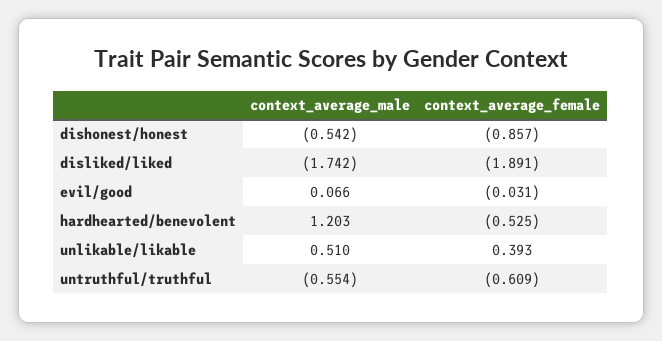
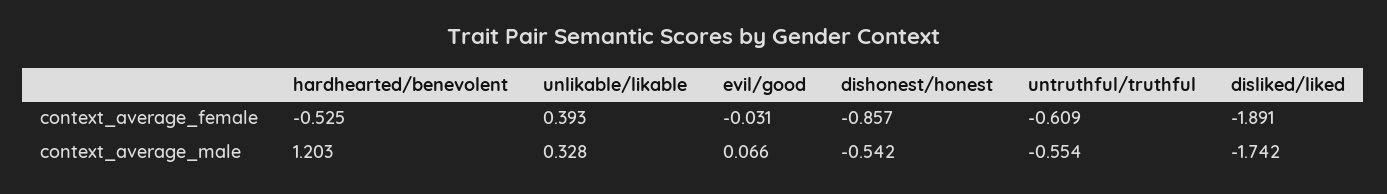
context_average_male, unlikable/likable: 0.51 -> 0.328

